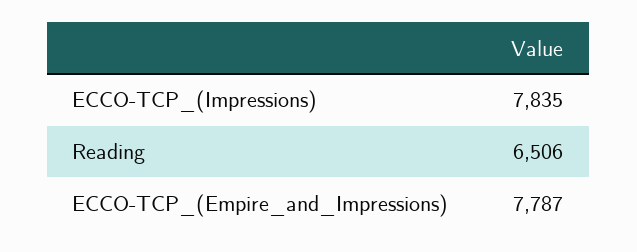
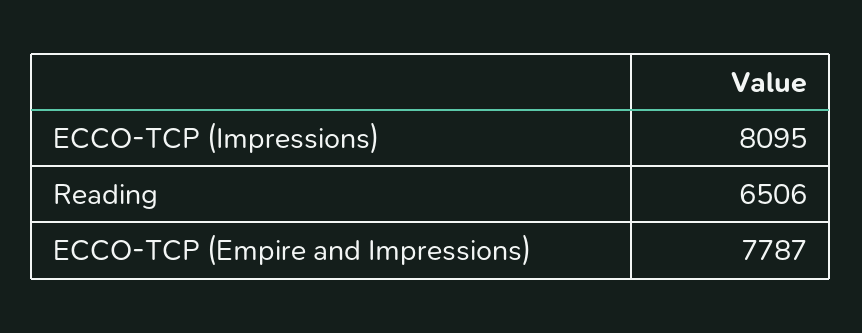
ECCO-TCP_(Impressions): 7835 -> 8095

